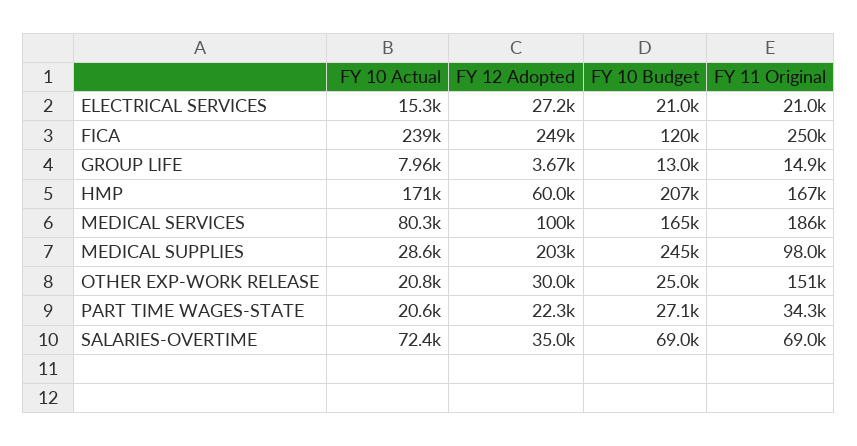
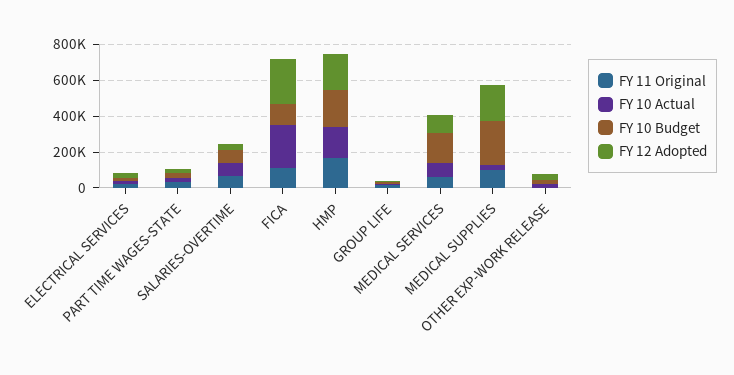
FY 11 Original, FICA: 250000 -> 100000
FY 12 Adopted, HMP: 60000 -> 200000
FY 11 Original, MEDICAL SERVICES: 186000 -> 50000
FY 11 Original, OTHER EXP-WORK RELEASE: 151000 -> 0

